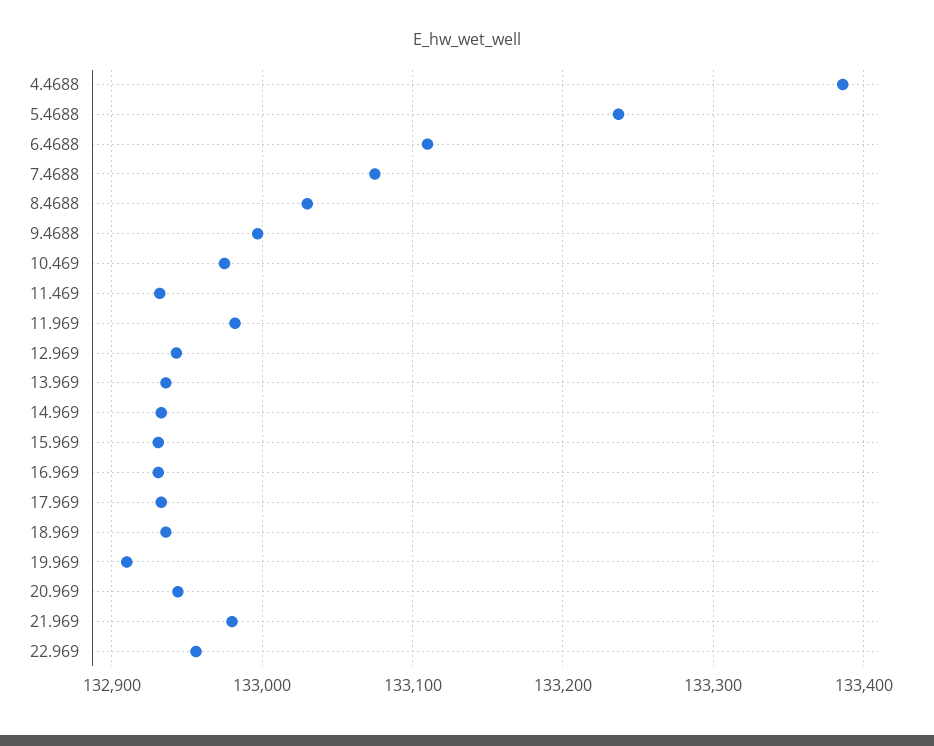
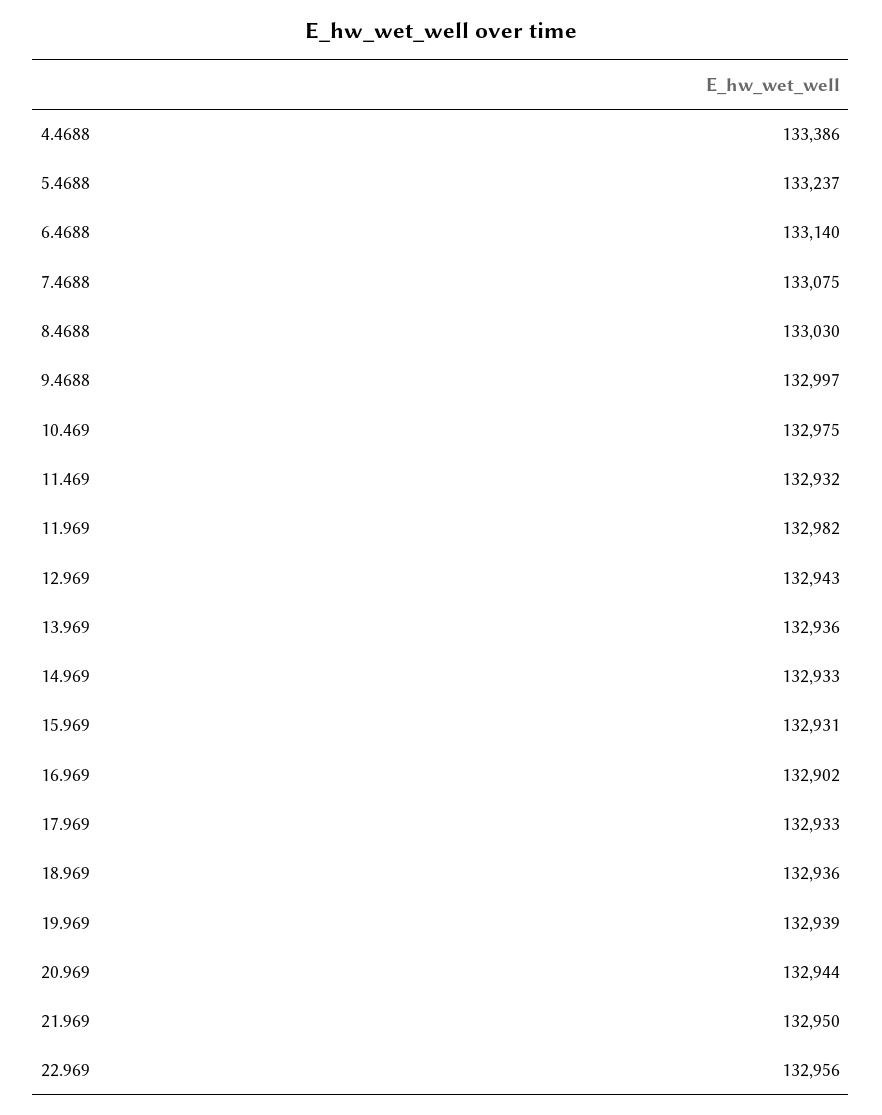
6.4688: 133110 -> 133140
16.969: 132930 -> 132902
19.969: 132910 -> 132939
21.969: 132980 -> 132950

